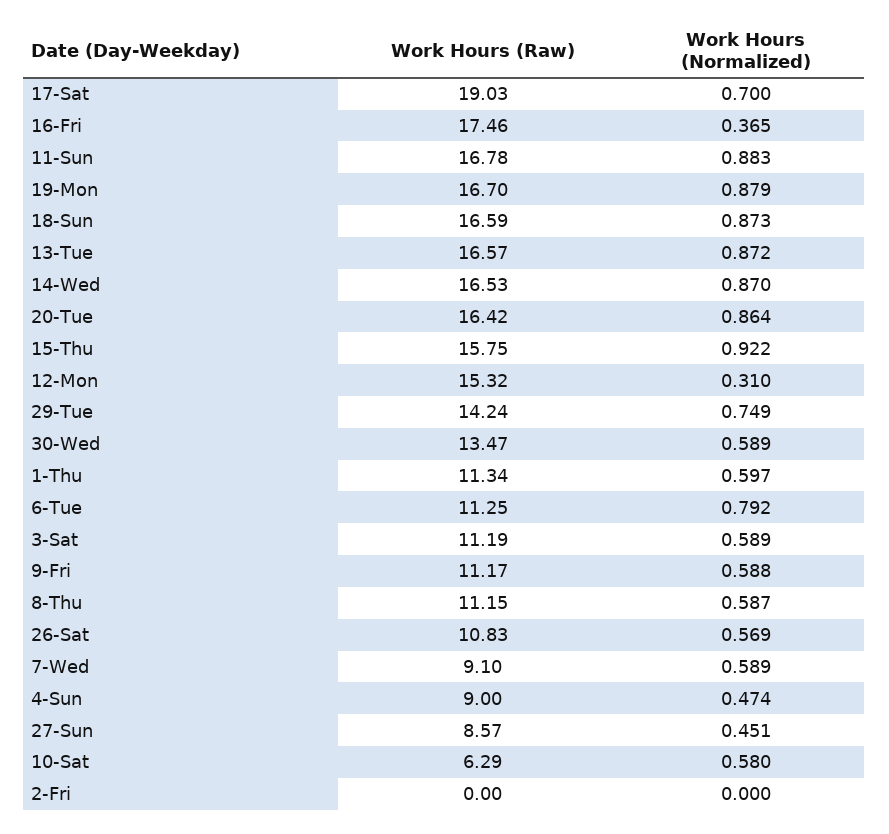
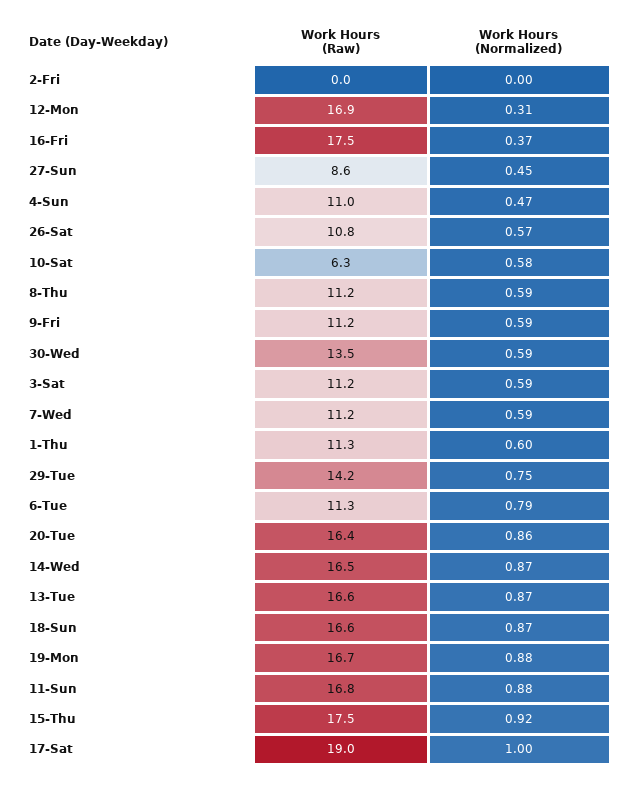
Work Hours (Normalized), 17-Sat: 0.7 -> 1
Work Hours (Raw), 15-Thu: 15.75 -> 17.5
Work Hours (Raw), 12-Mon: 15.32 -> 16.9
Work Hours (Raw), 7-Wed: 9.1 -> 11.2
Work Hours (Raw), 4-Sun: 9 -> 11

